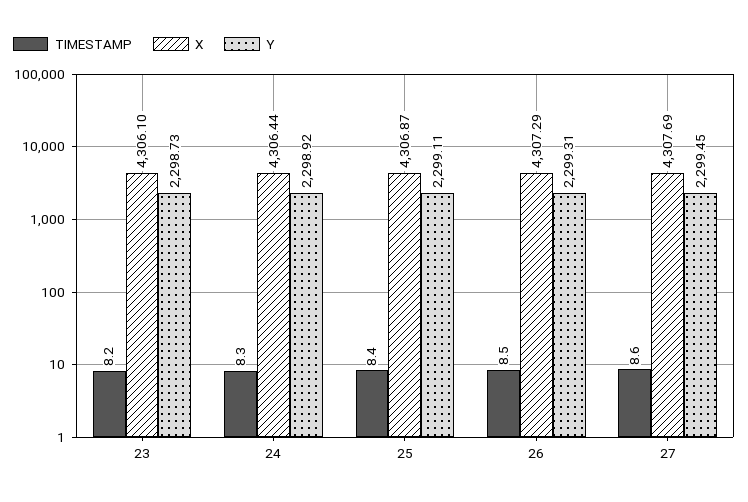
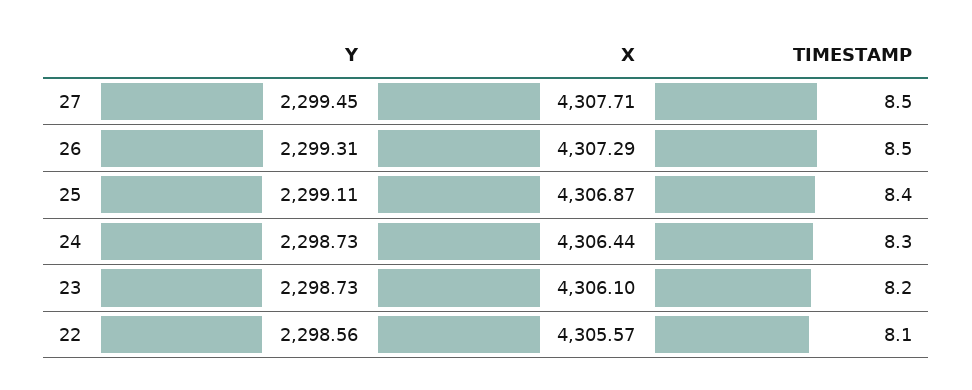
Y, 24: 2298.92 -> 2298.73
TIMESTAMP, 27: 8.6 -> 8.5
X, 27: 4307.69 -> 4307.71
Y, 22: none -> 2298.56
X, 22: none -> 4305.57
TIMESTAMP, 22: none -> 8.1

